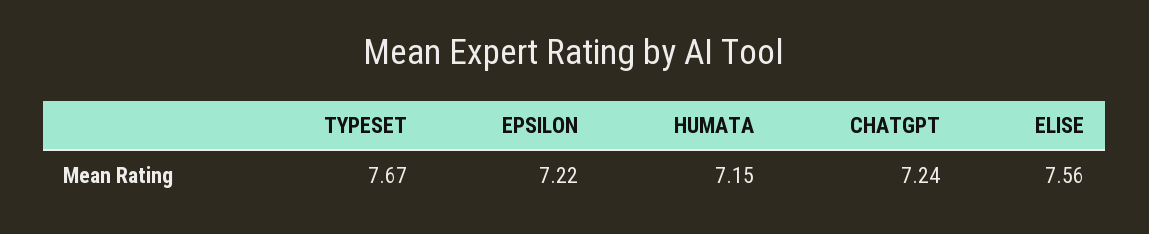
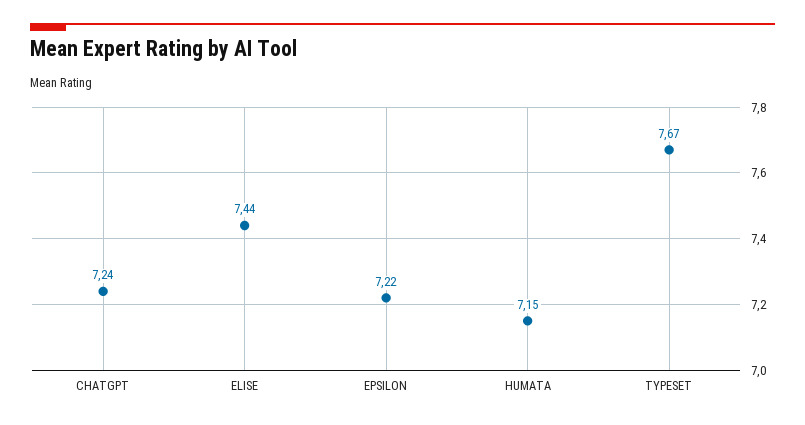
ELISE: 7.56 -> 7.44

